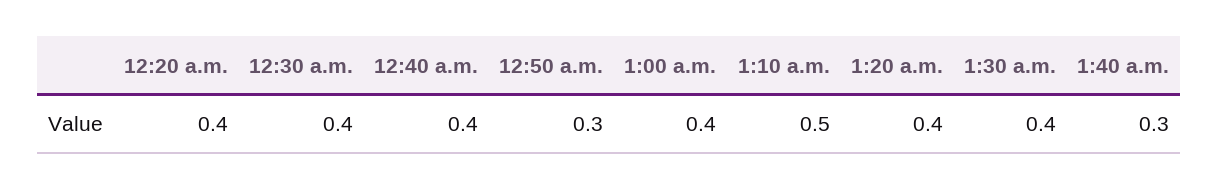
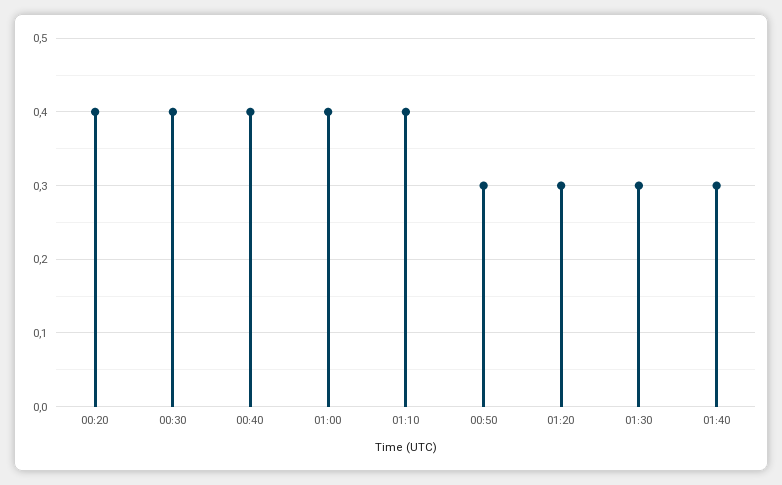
1:10 a.m.: 0.5 -> 0.4
1:20 a.m.: 0.4 -> 0.3
1:30 a.m.: 0.4 -> 0.3

